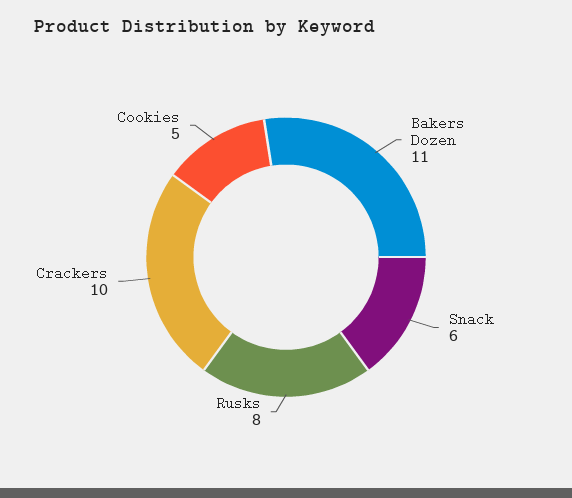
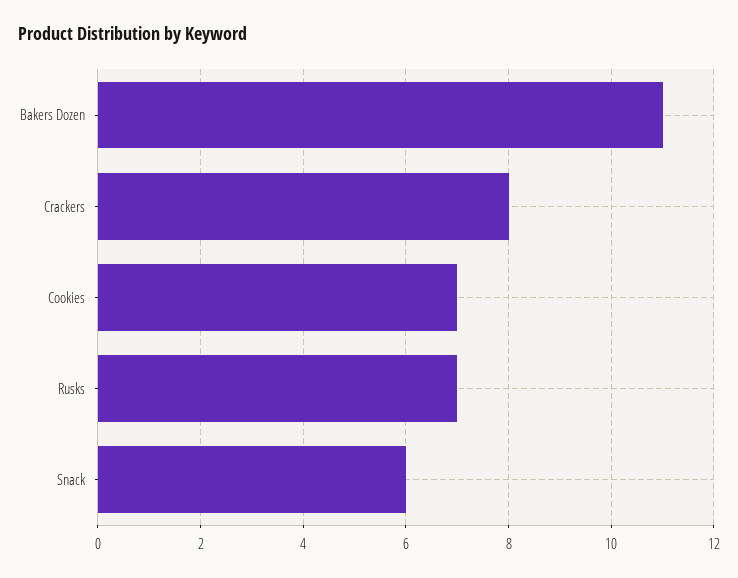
Rusks: 8 -> 7
Crackers: 10 -> 8
Cookies: 5 -> 7

